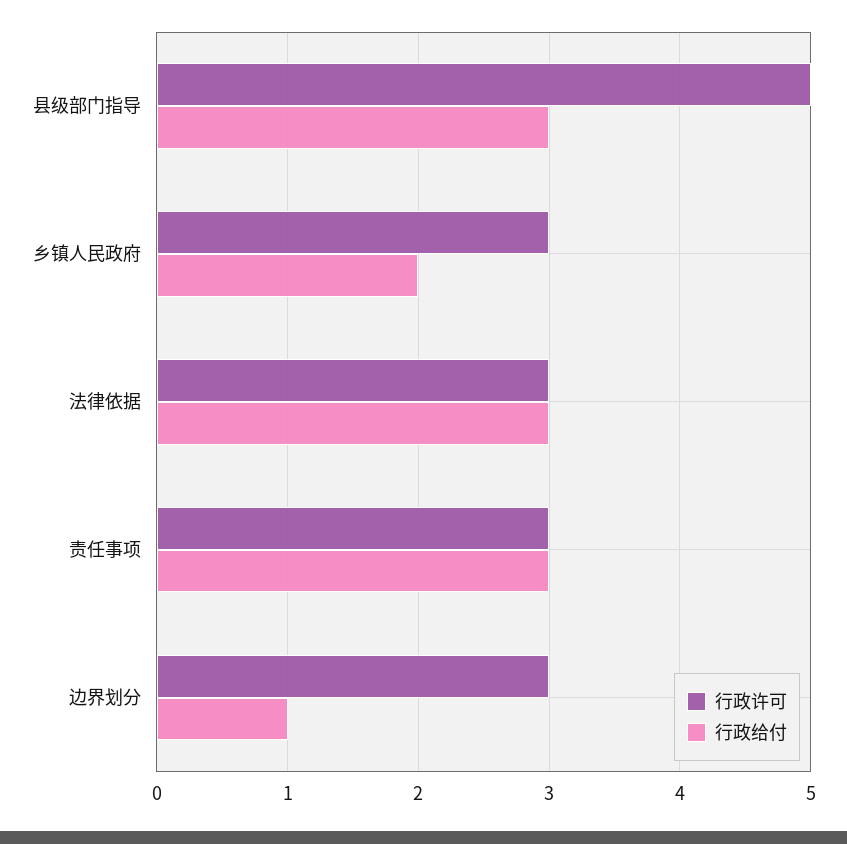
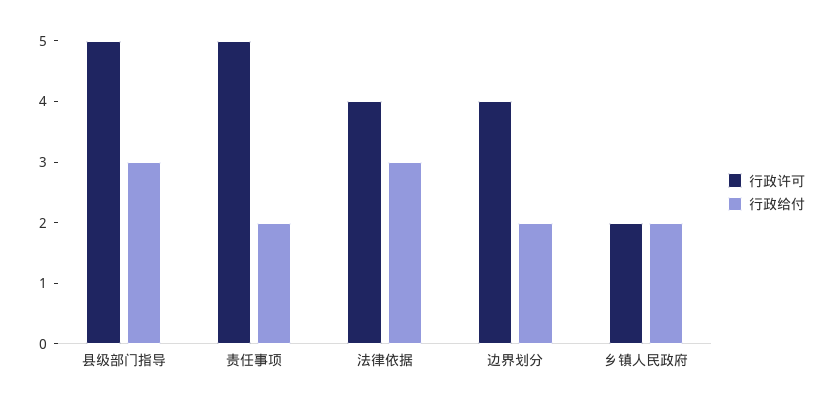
行政许可, 乡镇人民政府: 3 -> 2
行政许可, 法律依据: 3 -> 4
行政许可, 责任事项: 3 -> 5
行政给付, 责任事项: 3 -> 2
行政许可, 边界划分: 3 -> 4
行政给付, 边界划分: 1 -> 2

